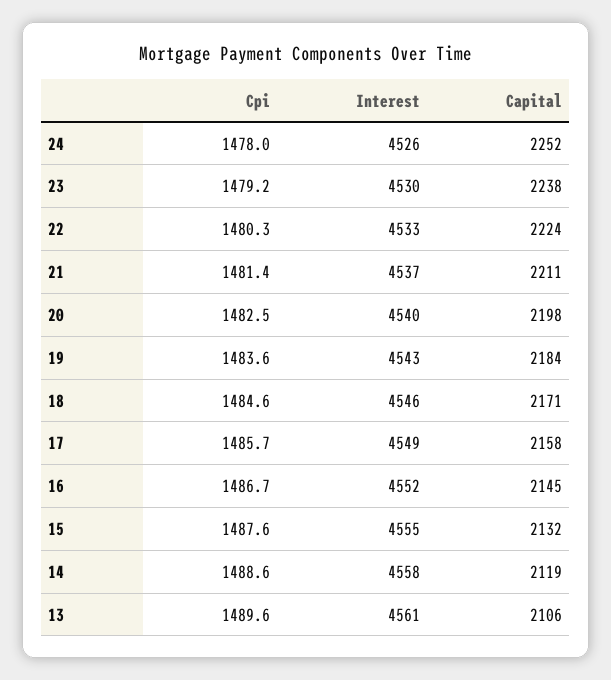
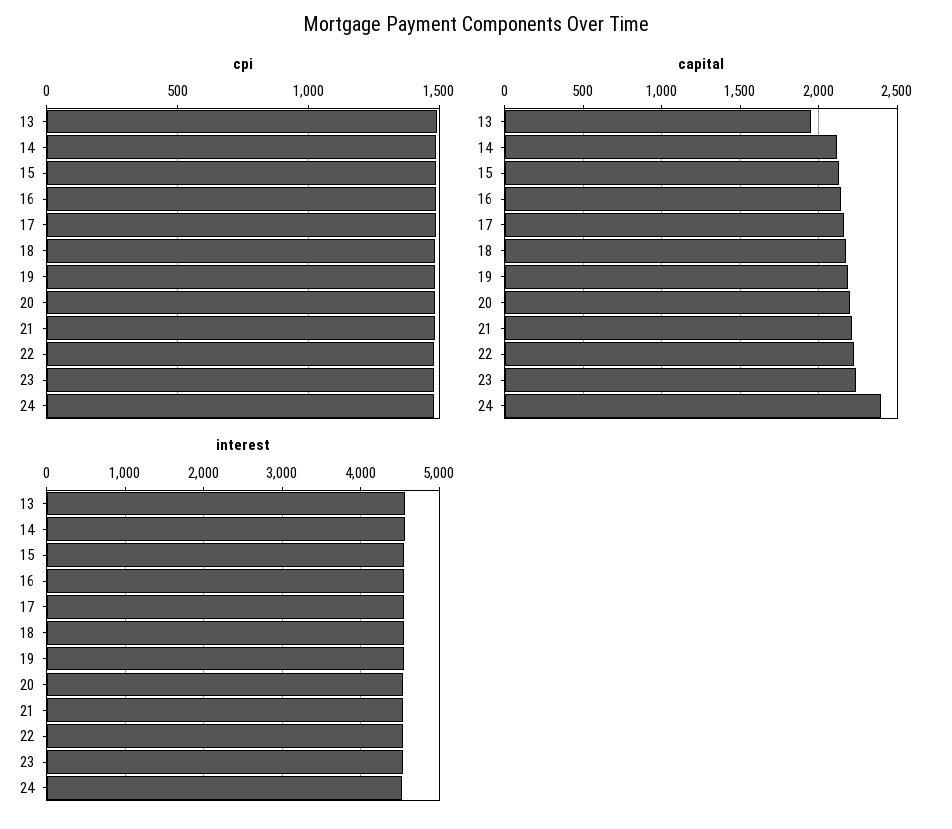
Capital, 24: 2252 -> 2400
Capital, 13: 2106 -> 1950

